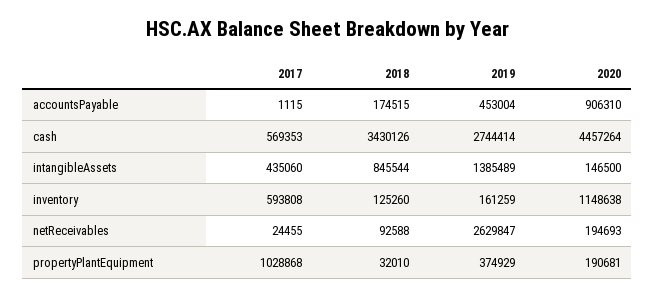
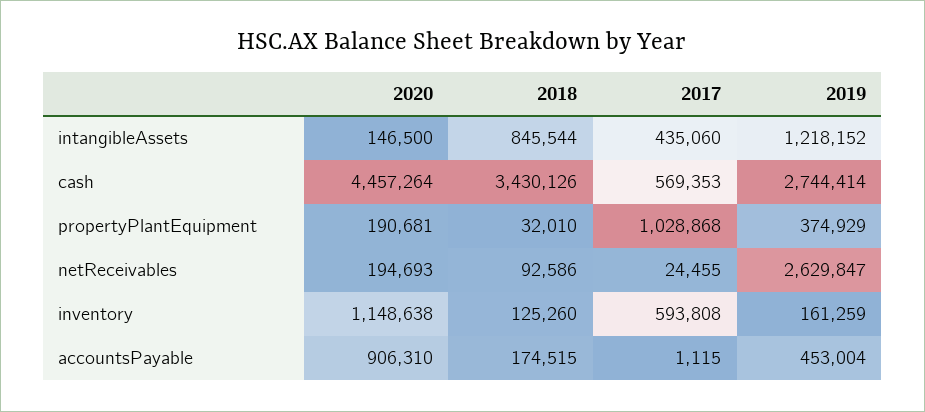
2019, intangibleAssets: 1385489 -> 1218152
2018, netReceivables: 92588 -> 92586

